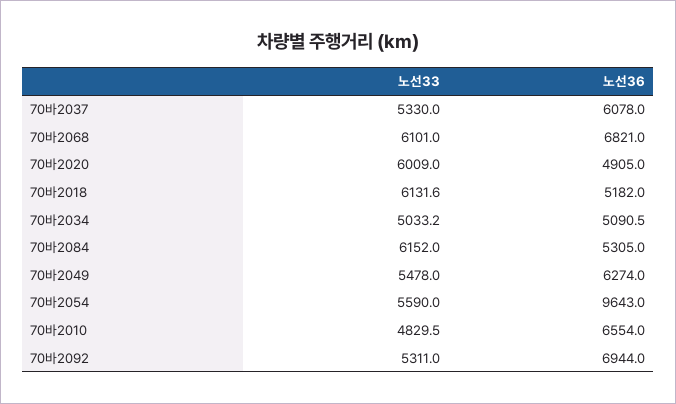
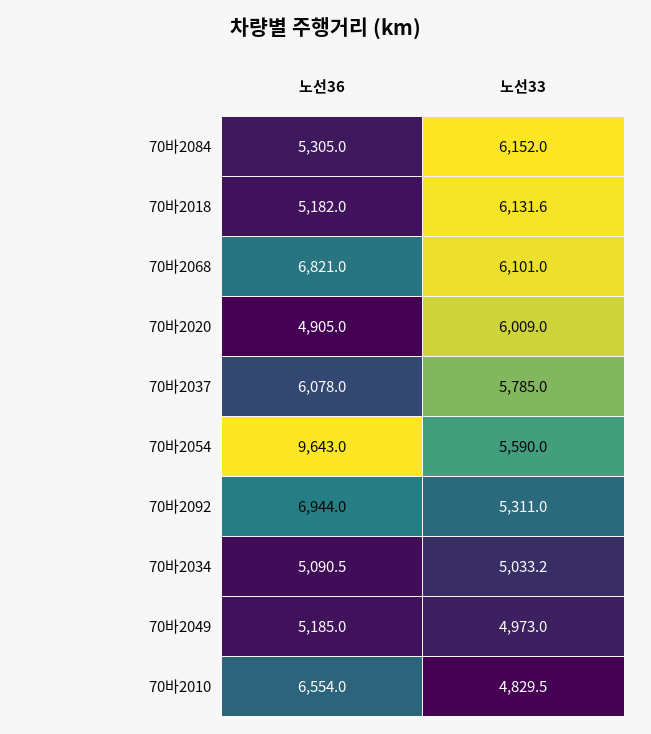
노선33, 70바2037: 5330 -> 5785
노선33, 70바2049: 5478 -> 4973
노선36, 70바2049: 6274 -> 5185

